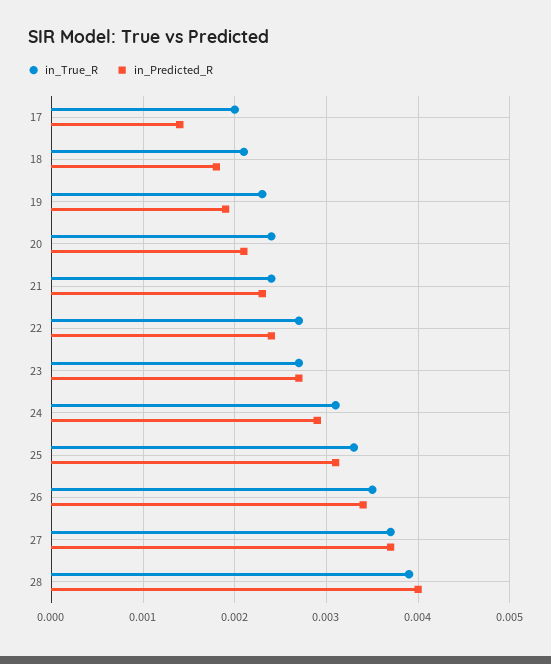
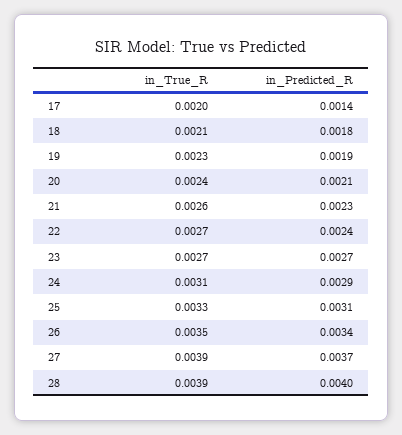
in_True_R, 21: 0.0024 -> 0.0026
in_True_R, 27: 0.0037 -> 0.0039

